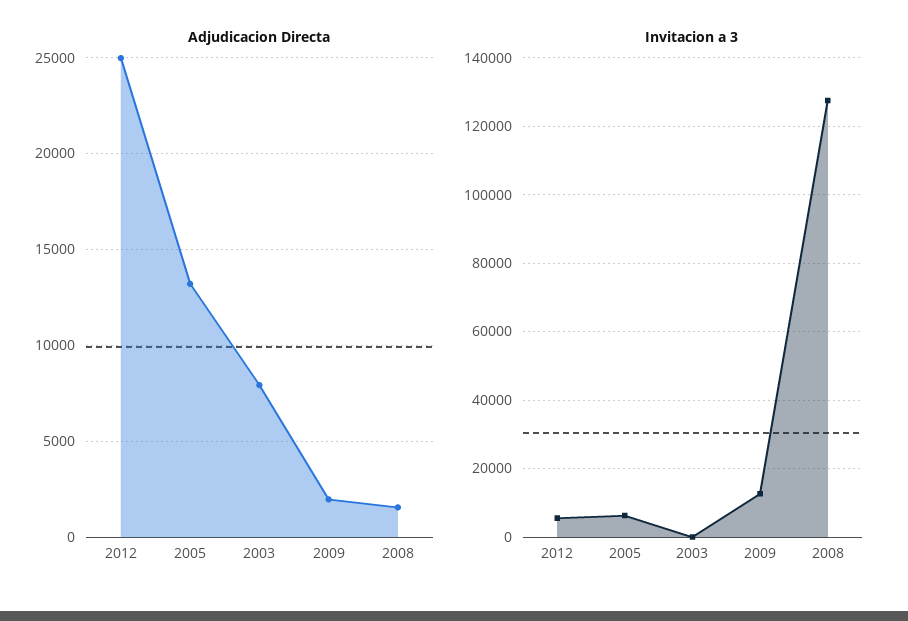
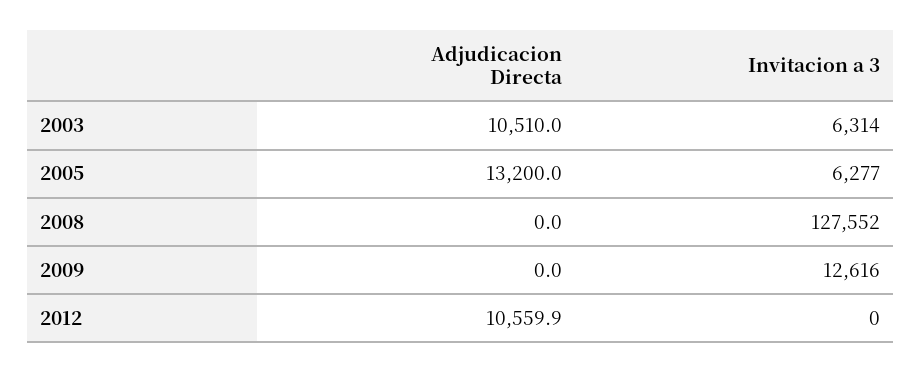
Adjudicacion Directa, 2012: 25000 -> 10559.9
Adjudicacion Directa, 2003: 8000 -> 10510
Adjudicacion Directa, 2009: 2000 -> 0
Adjudicacion Directa, 2008: 1500 -> 0
Invitacion a 3, 2012: 6000 -> 0
Invitacion a 3, 2003: 0 -> 6314

